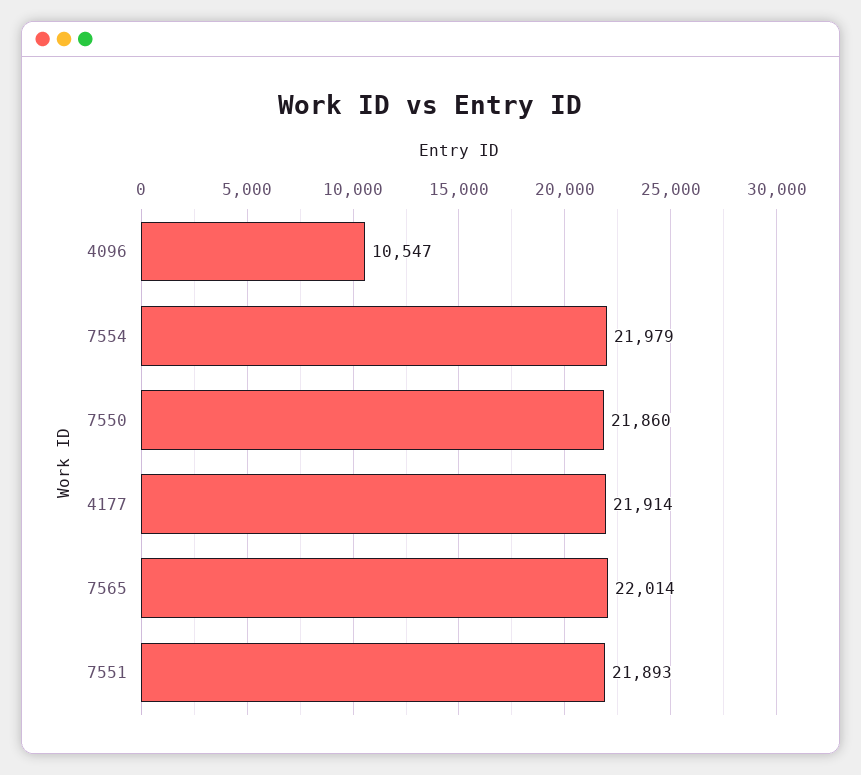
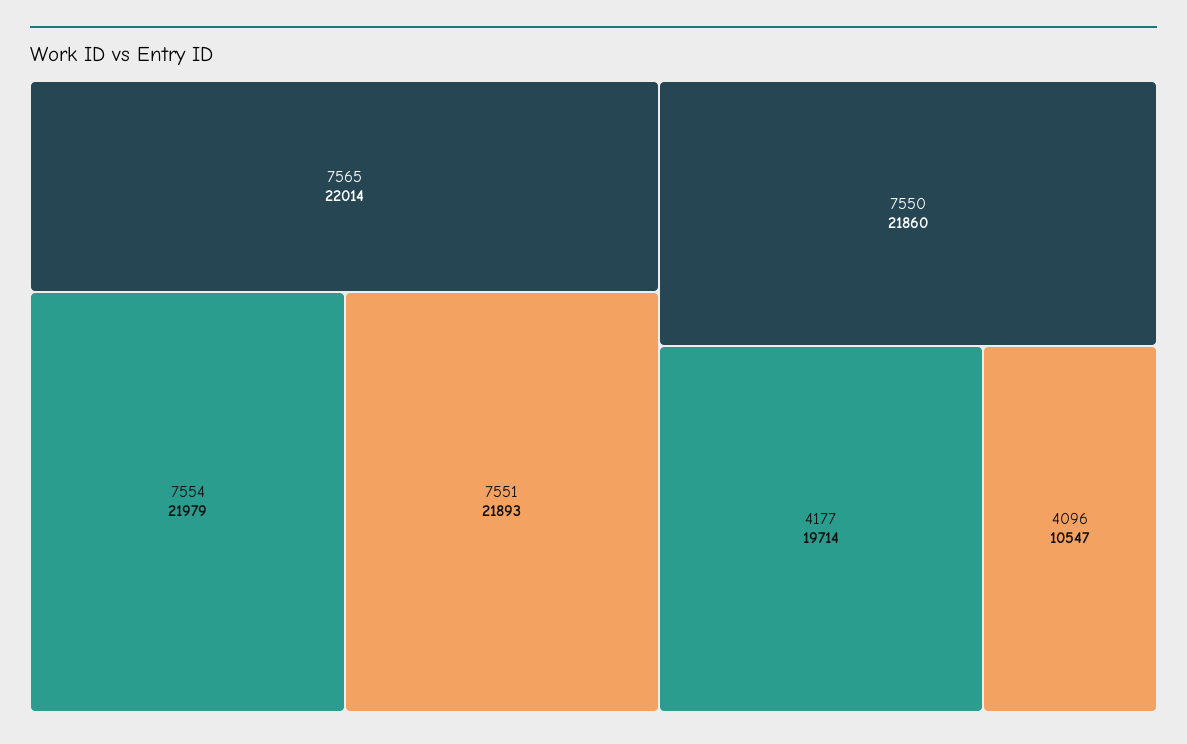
4177: 21914 -> 19714

